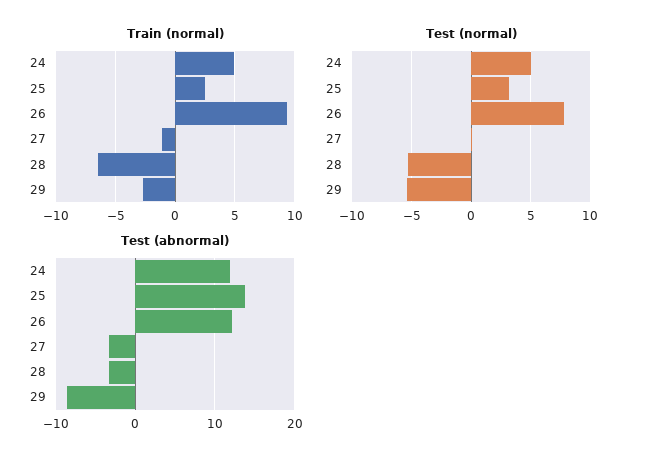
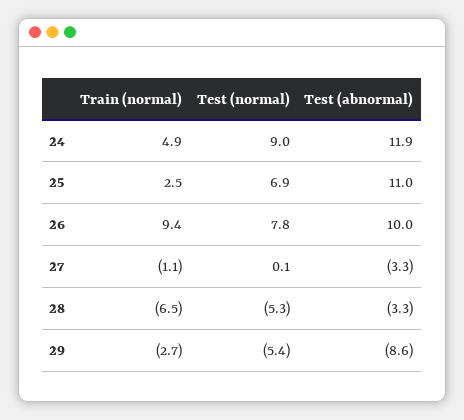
Test (normal), 24: 5 -> 9
Test (normal), 25: 3 -> 6.9
Test (abnormal), 25: 14 -> 11
Test (abnormal), 26: 12 -> 10

